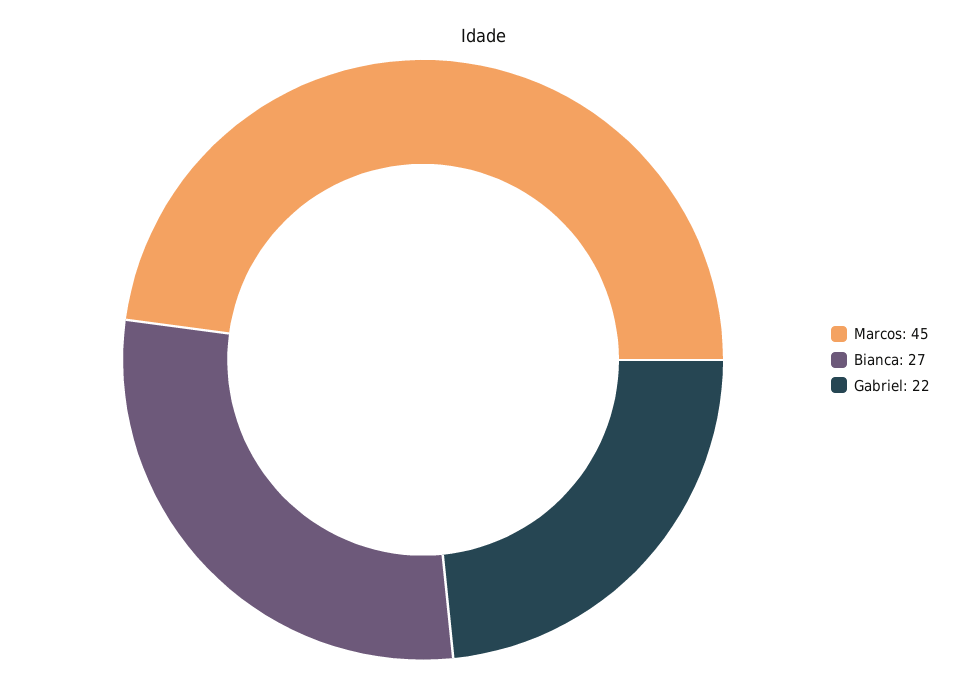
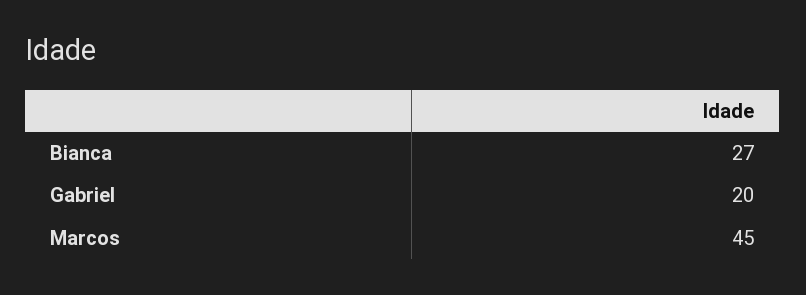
Gabriel: 22 -> 20

